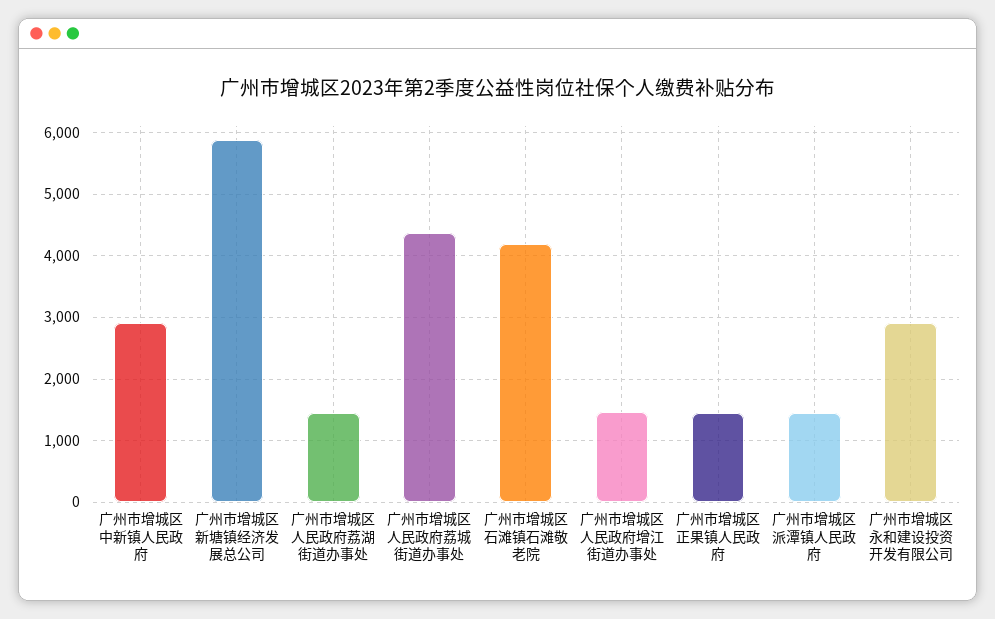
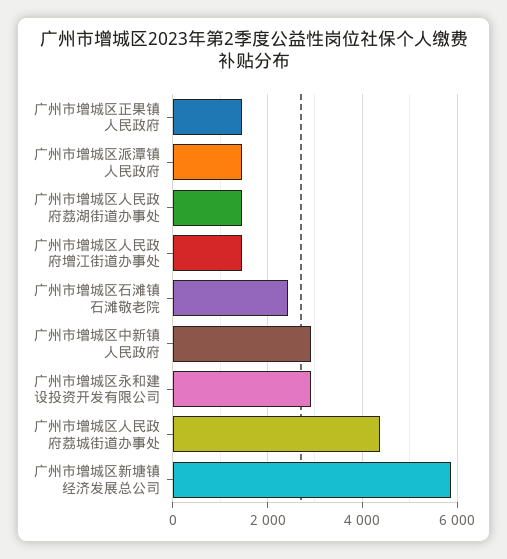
广州市增城区石滩镇石滩敬老院: 4200 -> 2400

